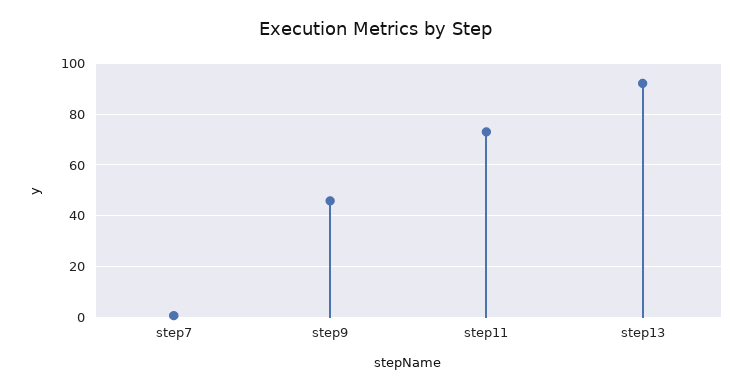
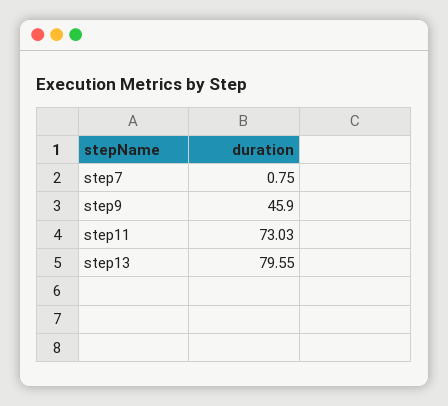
step13: 92.5 -> 79.55

